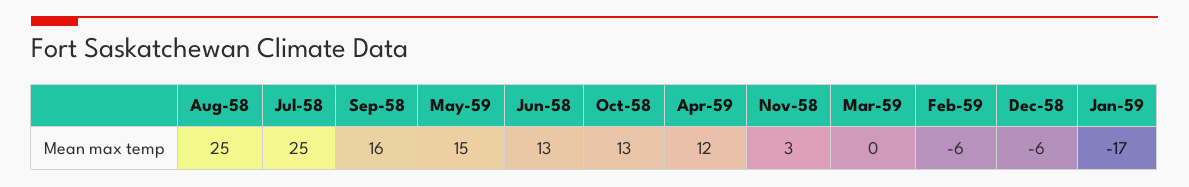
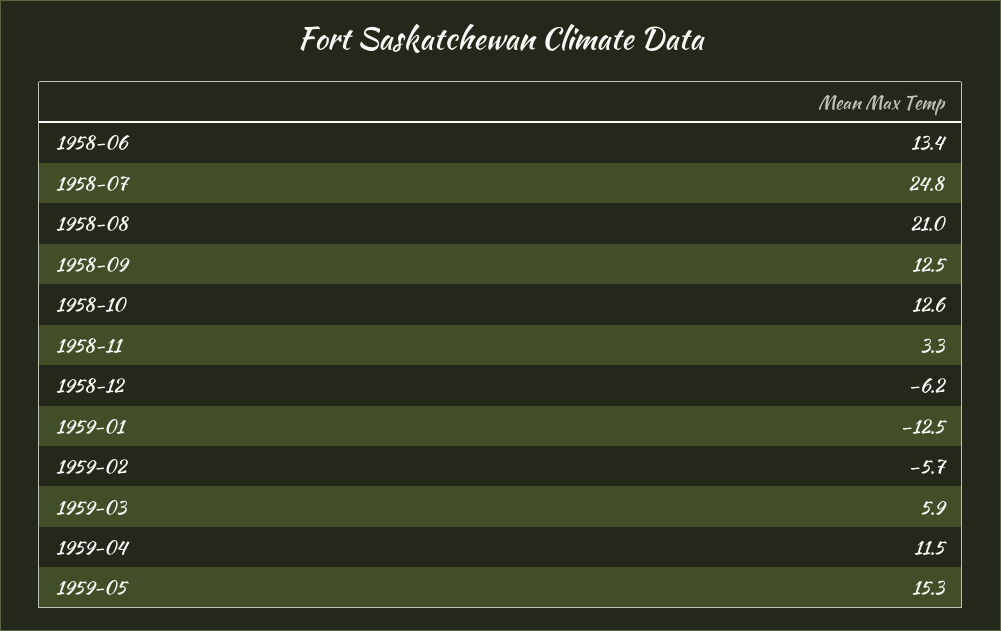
Aug-58: 25 -> 21
Sep-58: 16 -> 12.5
Mar-59: 0 -> 5.9
Jan-59: -17 -> -12.5

